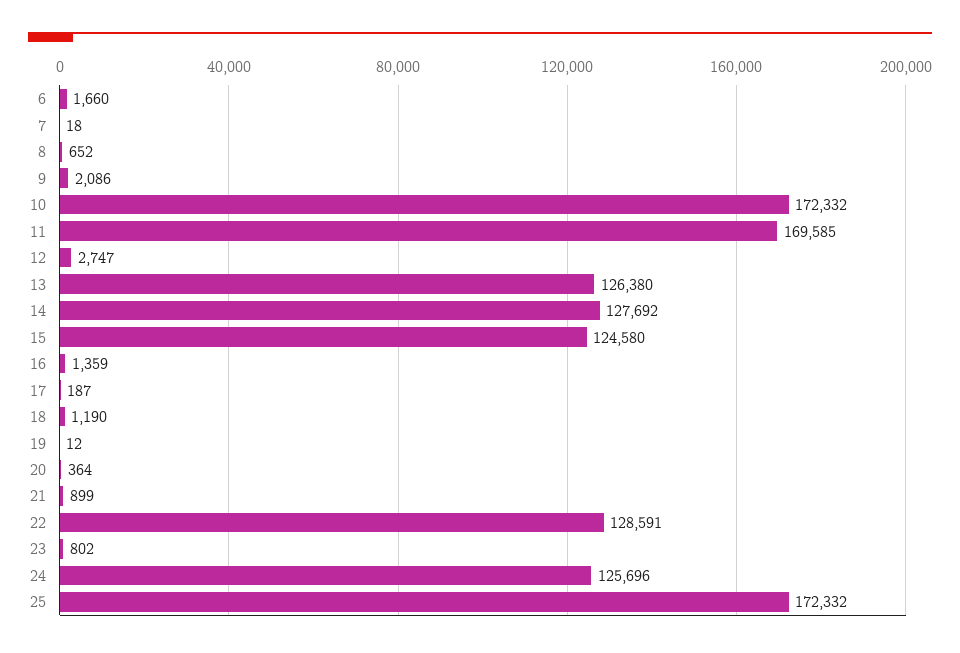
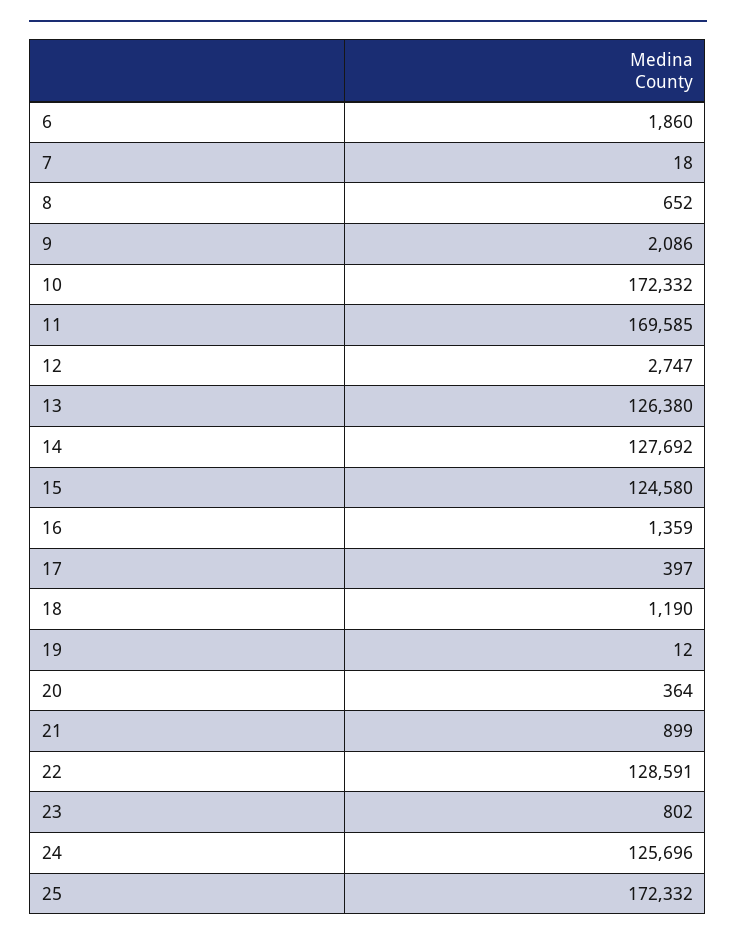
6: 1660 -> 1860
17: 187 -> 397

